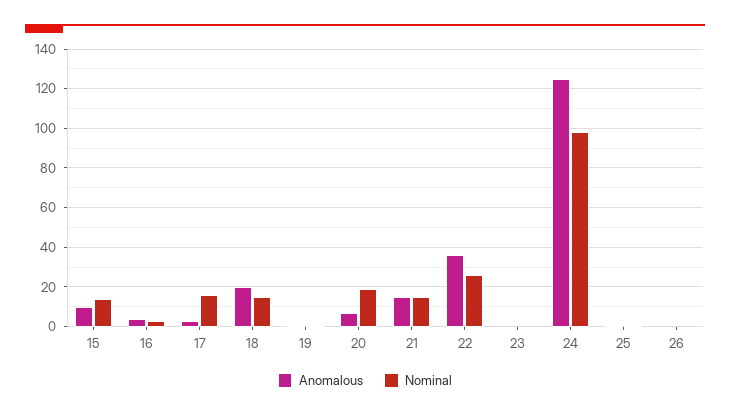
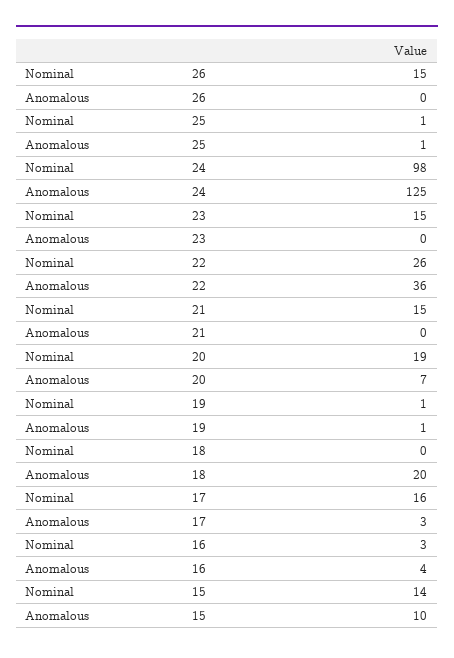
Nominal, 18: 15 -> 0
Anomalous, 21: 15 -> 0
Nominal, 23: 0 -> 15
Nominal, 26: 0 -> 15

